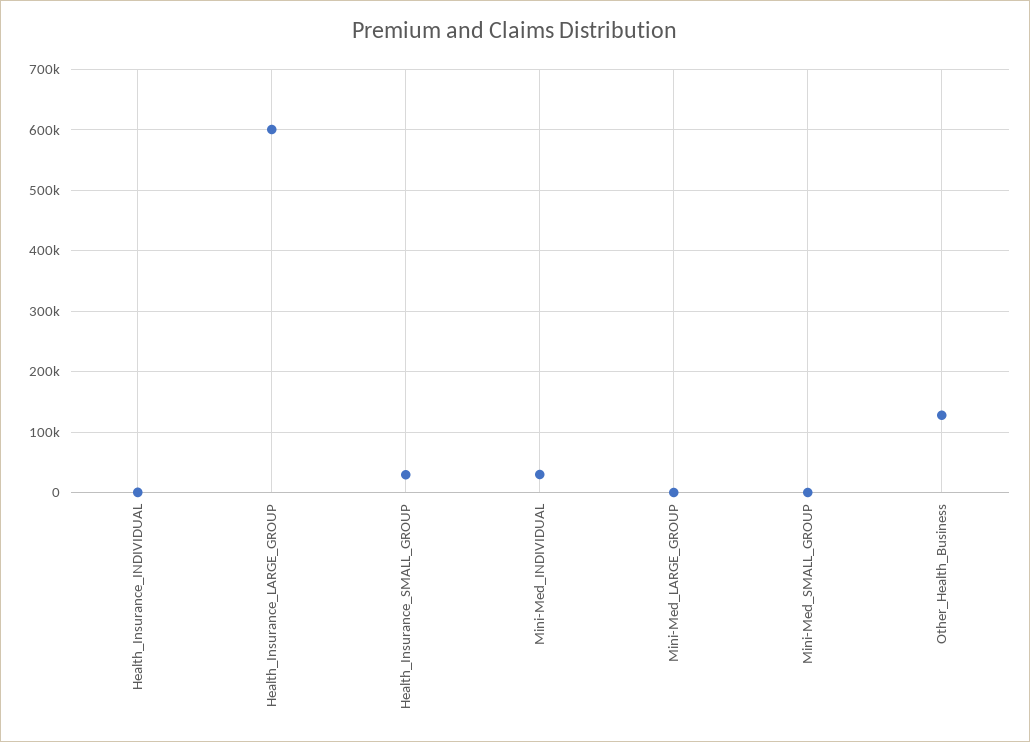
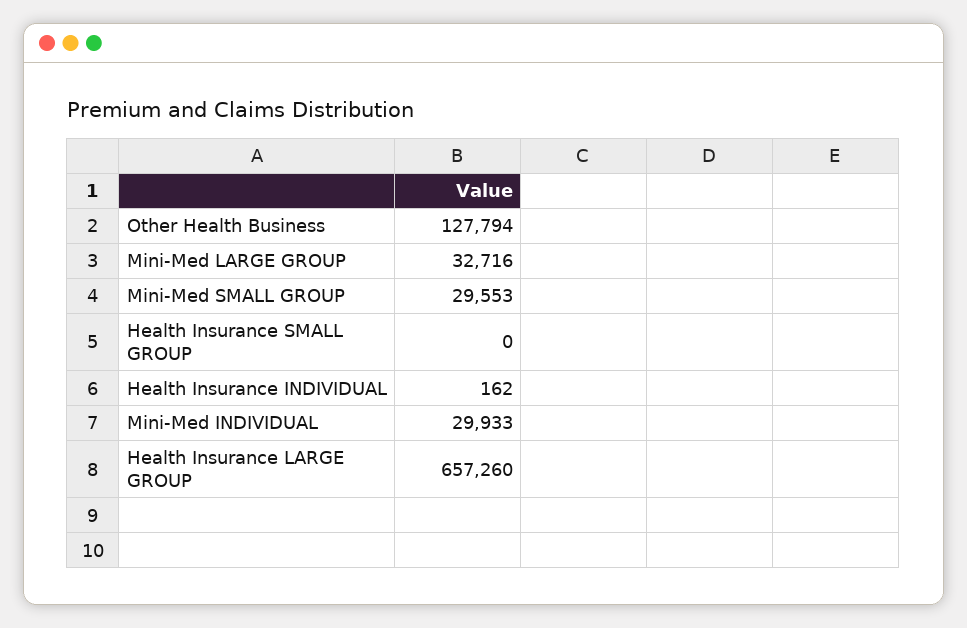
Health_Insurance_LARGE_GROUP: 600000 -> 657260
Health_Insurance_SMALL_GROUP: 30000 -> 0
Mini-Med_LARGE_GROUP: 0 -> 32716
Mini-Med_SMALL_GROUP: 0 -> 29553

